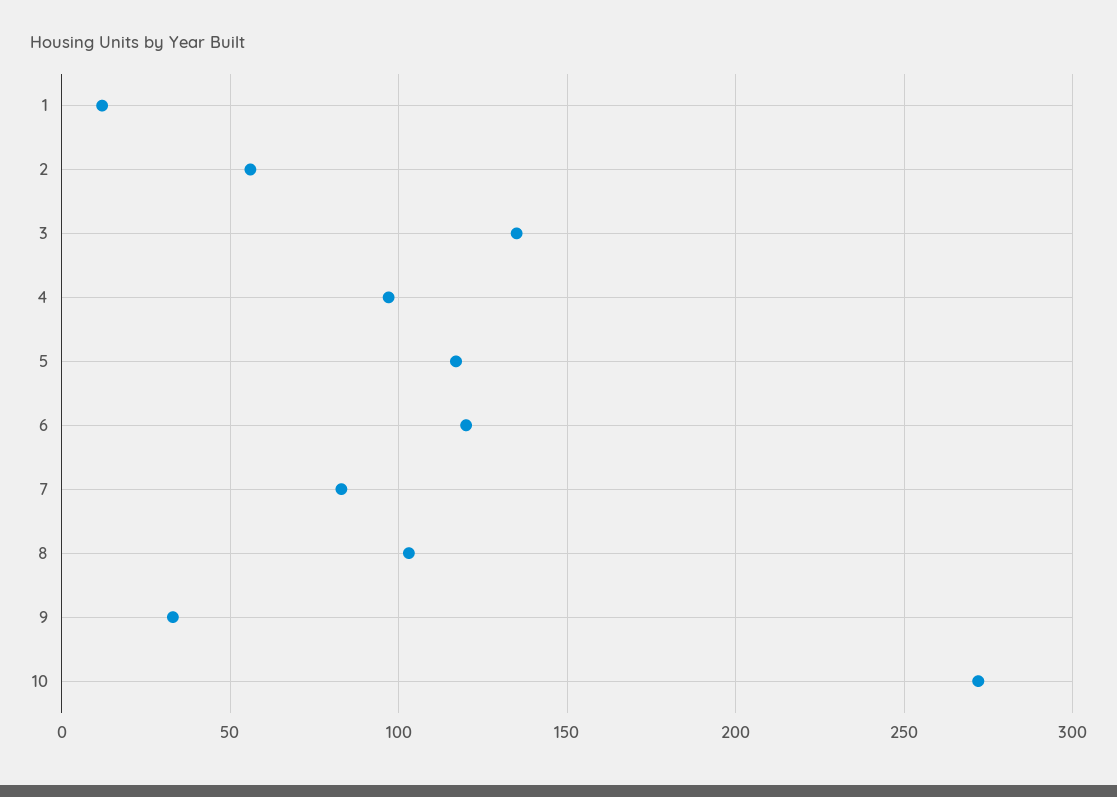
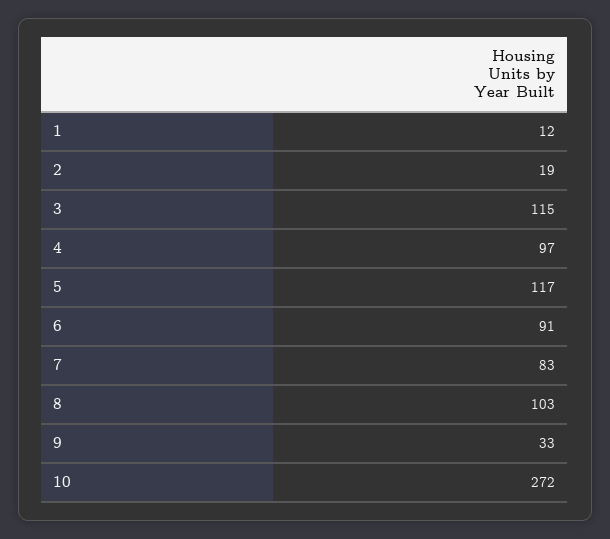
2: 55 -> 19
3: 135 -> 115
6: 120 -> 91

